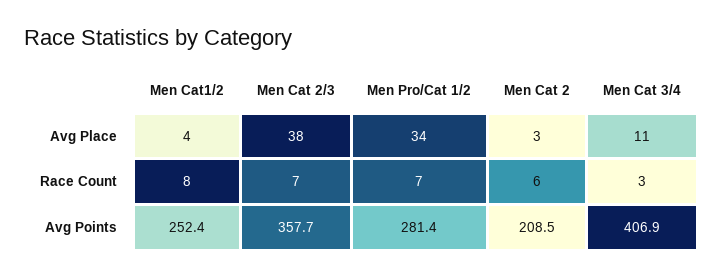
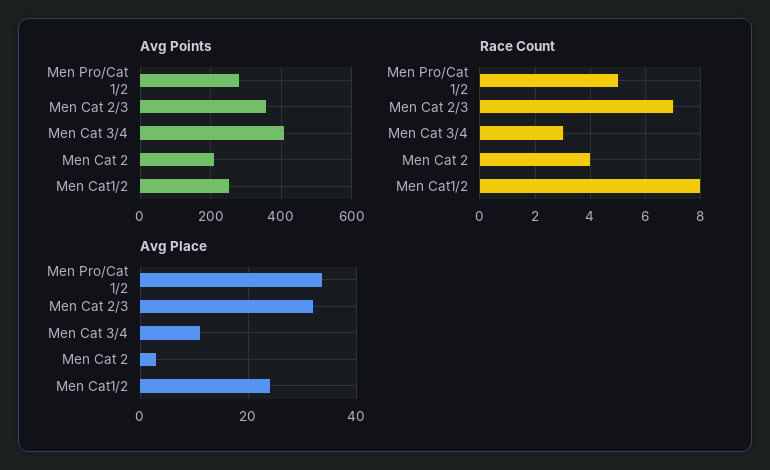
Avg Place, Men Cat1/2: 4 -> 24
Avg Place, Men Cat 2/3: 38 -> 32
Race Count, Men Pro/Cat 1/2: 7 -> 5
Race Count, Men Cat 2: 6 -> 4

